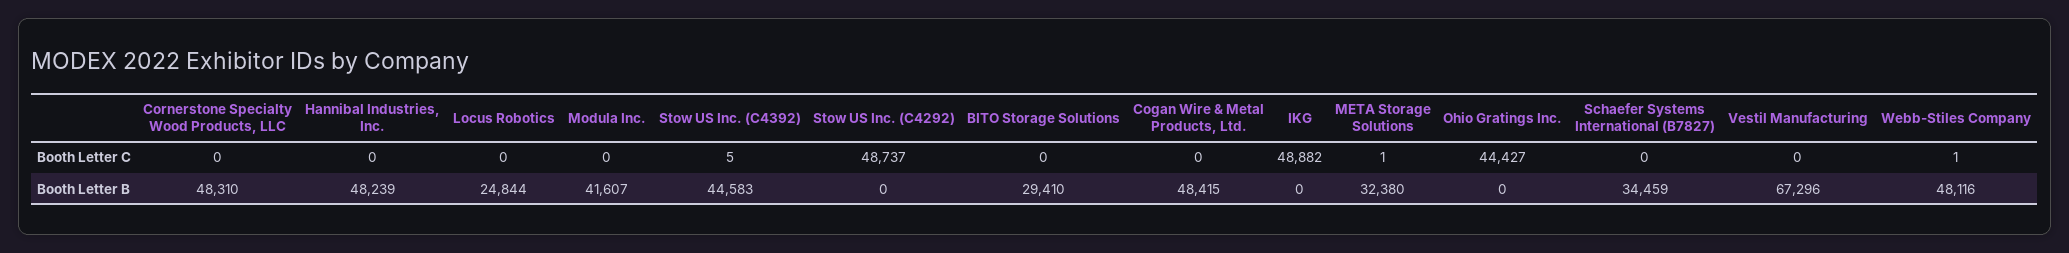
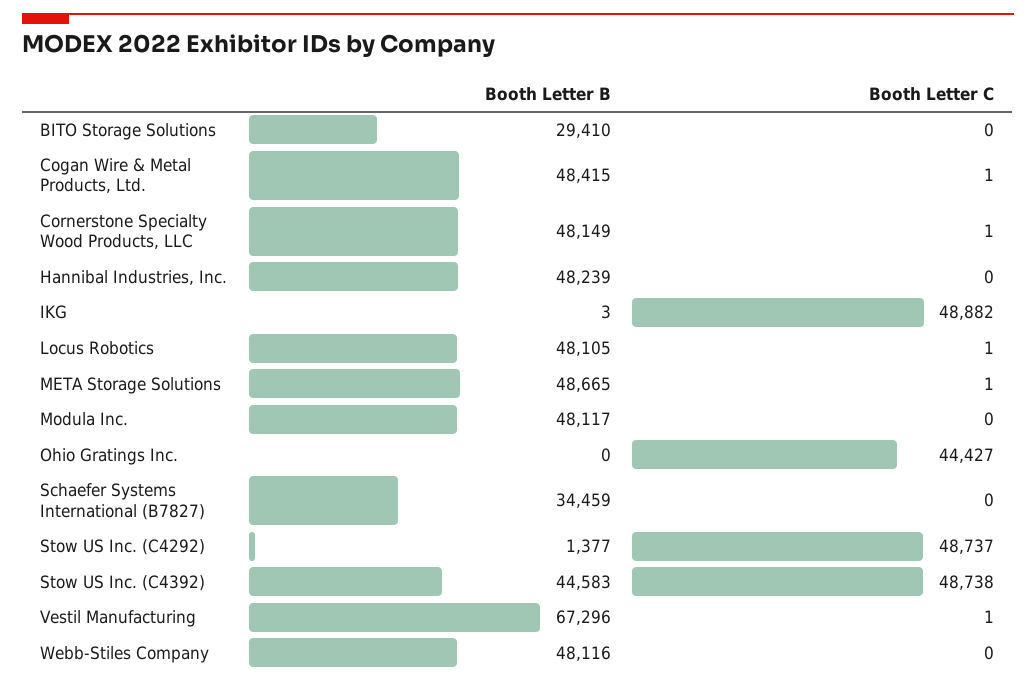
Cornerstone Specialty Wood Products, LLC, Booth Letter C: 0 -> 1
Locus Robotics, Booth Letter C: 0 -> 1
Stow US Inc. (C4392), Booth Letter C: 5 -> 48738
Cogan Wire & Metal Products, Ltd., Booth Letter C: 0 -> 1
Vestil Manufacturing, Booth Letter C: 0 -> 1
Webb-Stiles Company, Booth Letter C: 1 -> 0
Cornerstone Specialty Wood Products, LLC, Booth Letter B: 48310 -> 48149
Locus Robotics, Booth Letter B: 24844 -> 48105
Modula Inc., Booth Letter B: 41607 -> 48117
Stow US Inc. (C4292), Booth Letter B: 0 -> 1377
IKG, Booth Letter B: 0 -> 3
META Storage Solutions, Booth Letter B: 32380 -> 48665

